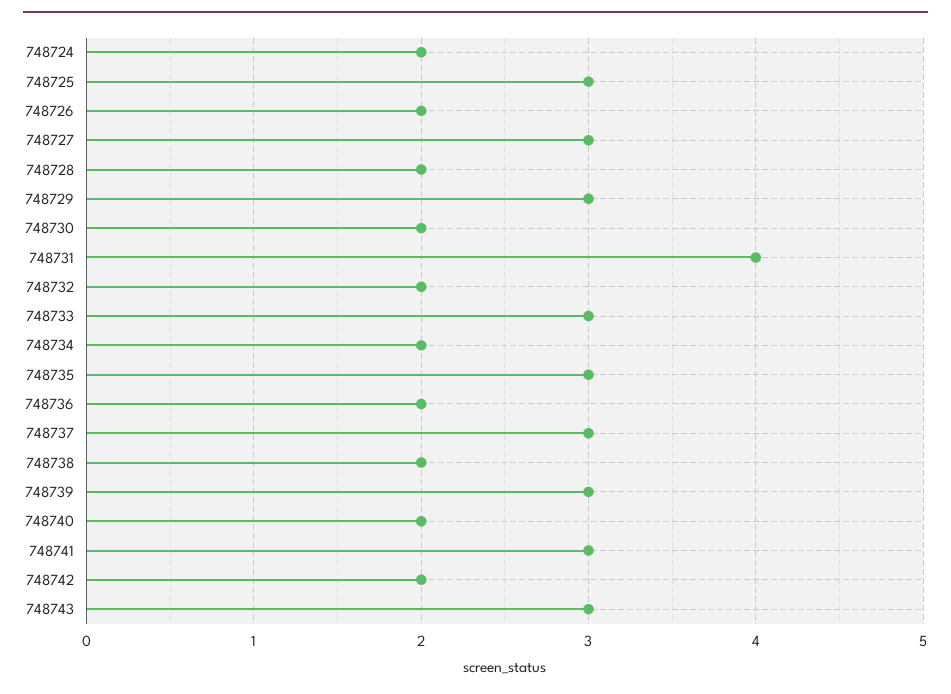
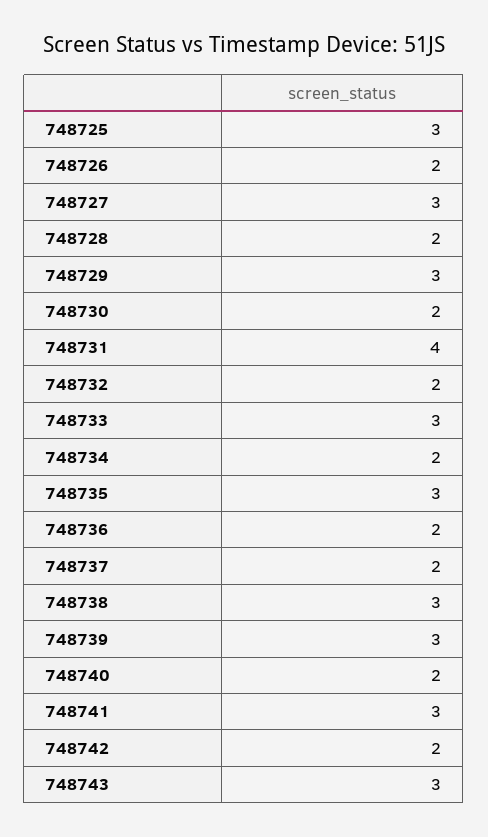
748724: 2 -> none
748737: 3 -> 2
748738: 2 -> 3

